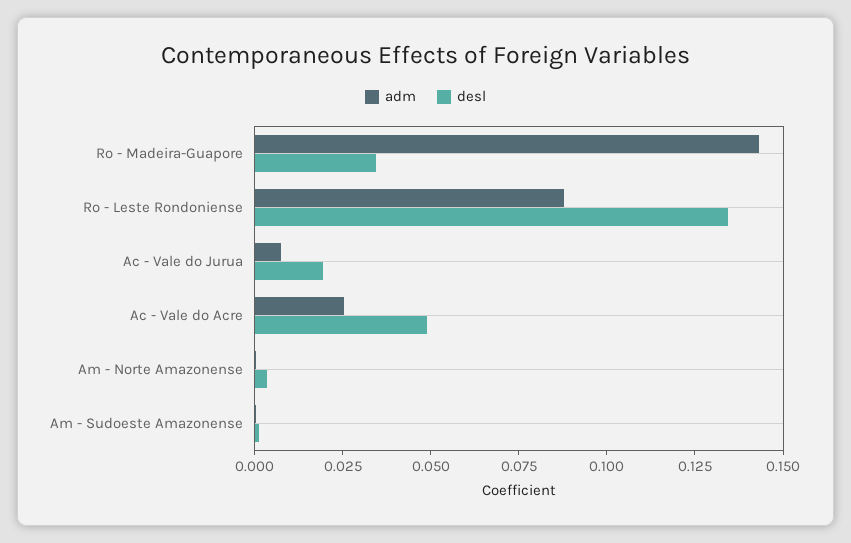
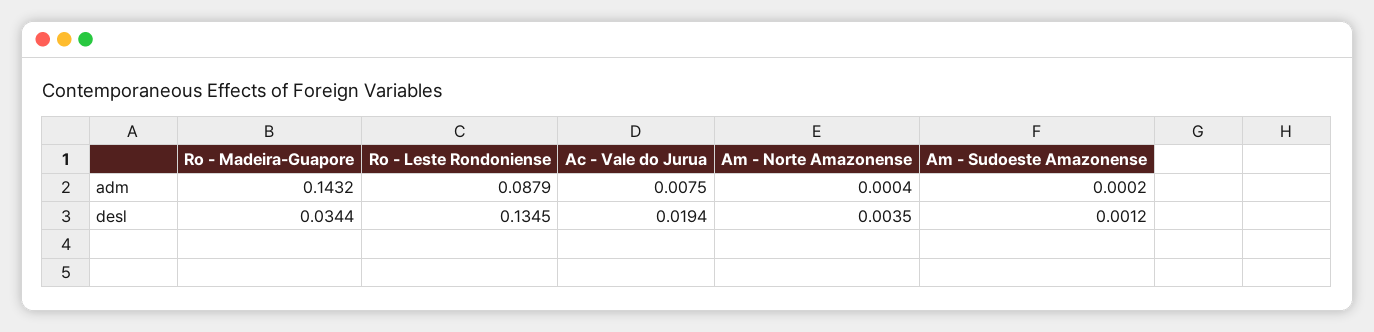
adm, Ac - Vale do Acre: 0.025 -> none
desl, Ac - Vale do Acre: 0.05 -> none

